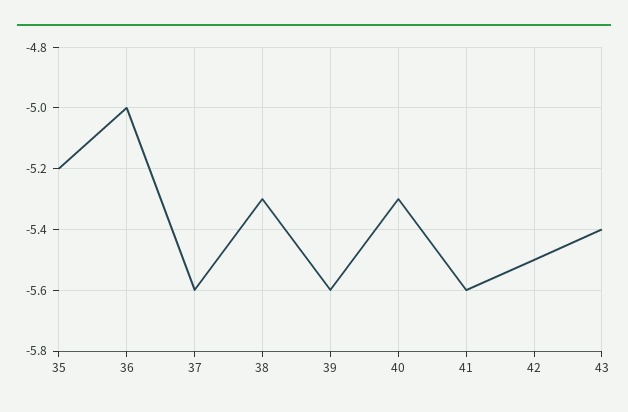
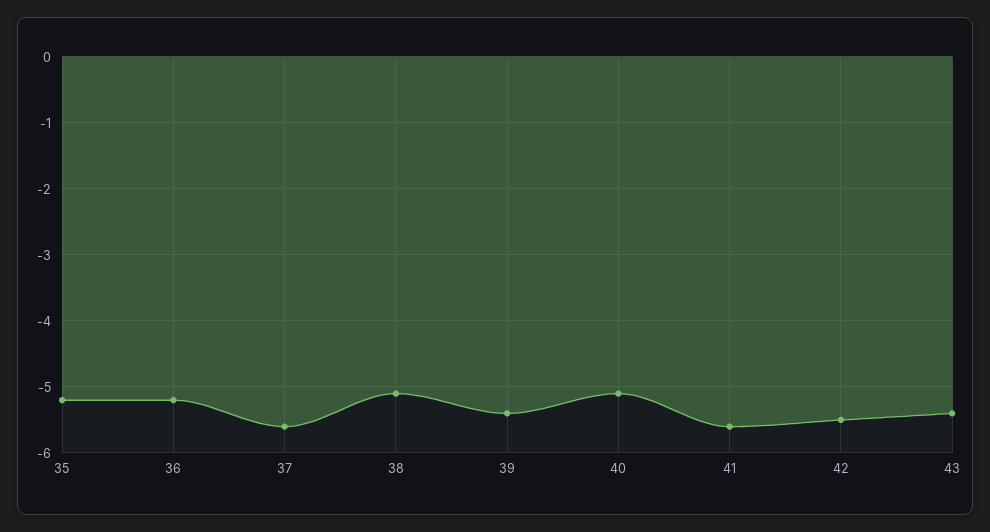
36: -5 -> -5.2
38: -5.3 -> -5.1
39: -5.6 -> -5.4
40: -5.3 -> -5.1

